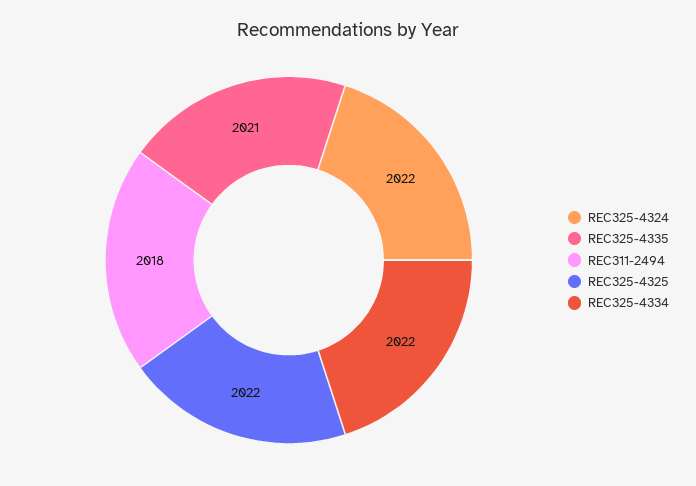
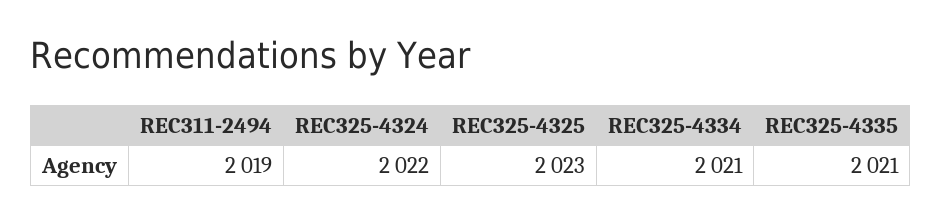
REC311-2494: 2018 -> 2019
REC325-4325: 2022 -> 2023
REC325-4334: 2022 -> 2021

